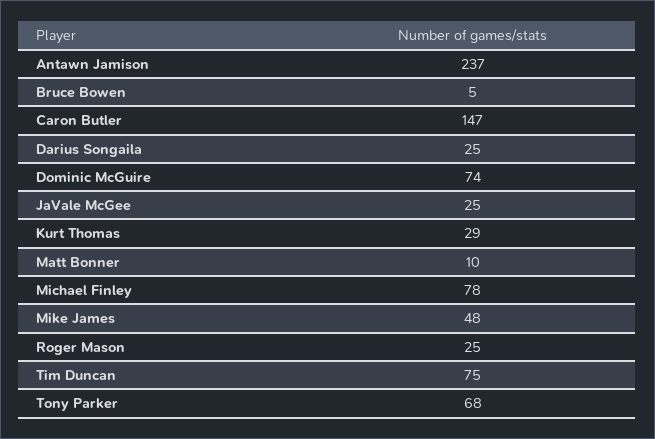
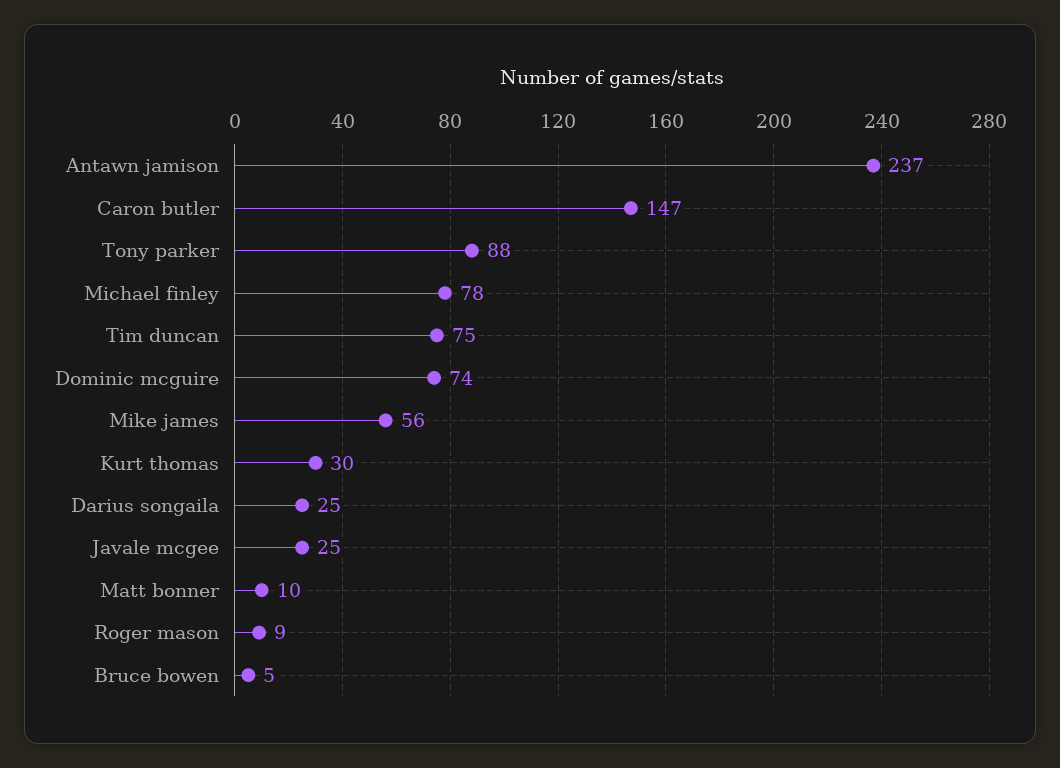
Kurt Thomas: 29 -> 30
Mike James: 48 -> 56
Roger Mason: 25 -> 9
Tony Parker: 68 -> 88

